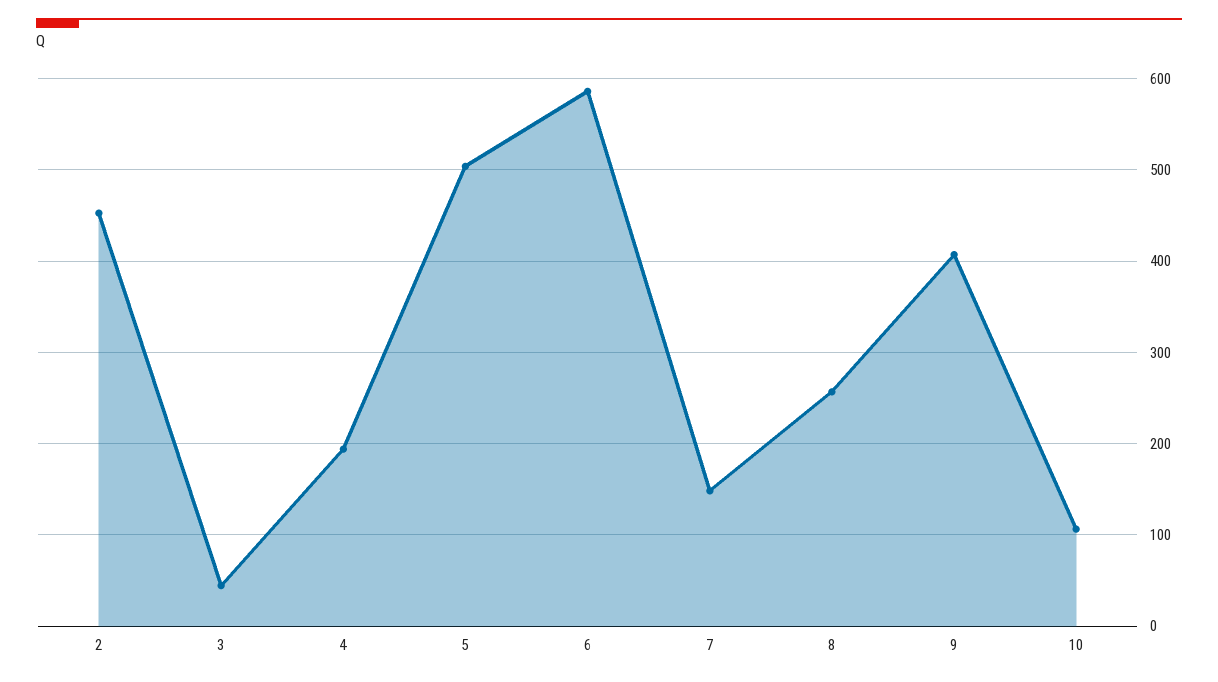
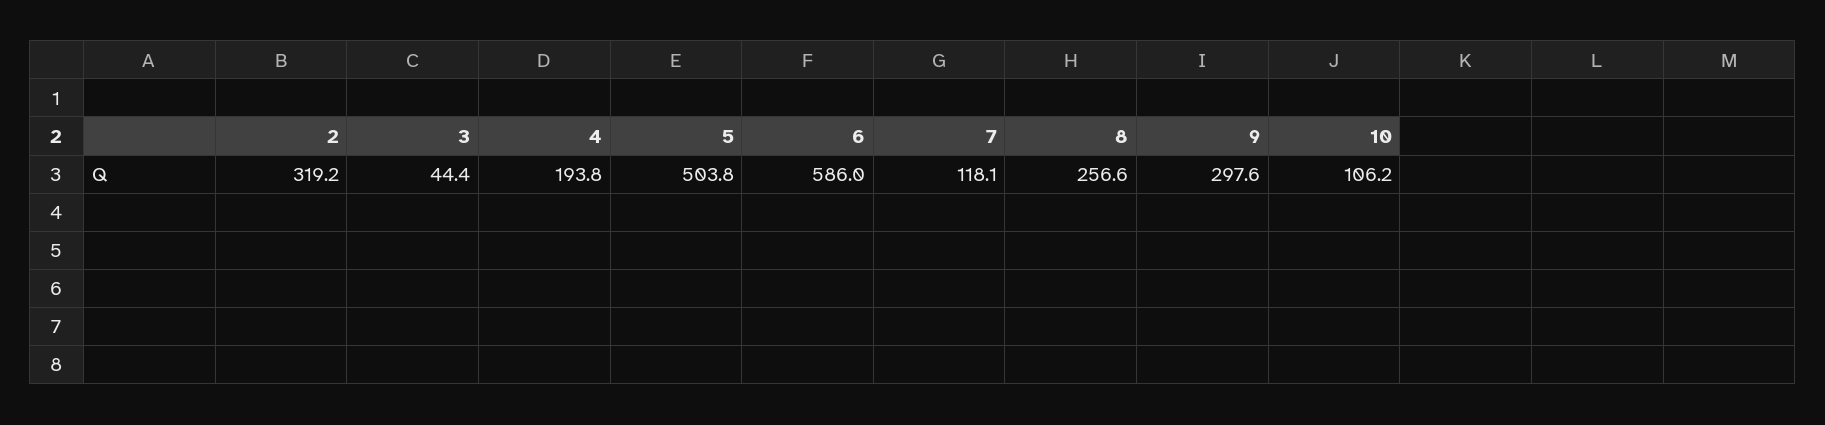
2: 450 -> 319.2
7: 150 -> 118.1
9: 410 -> 297.6

